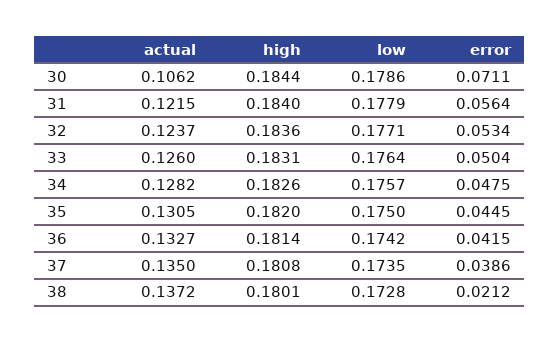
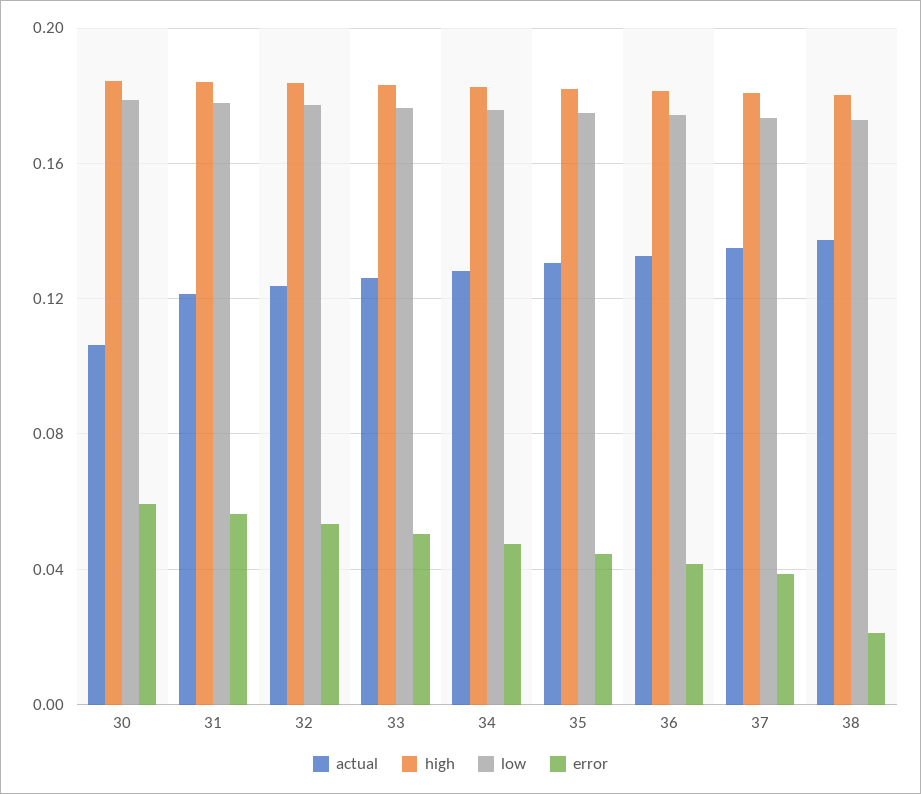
error, 30: 0.0711 -> 0.06

